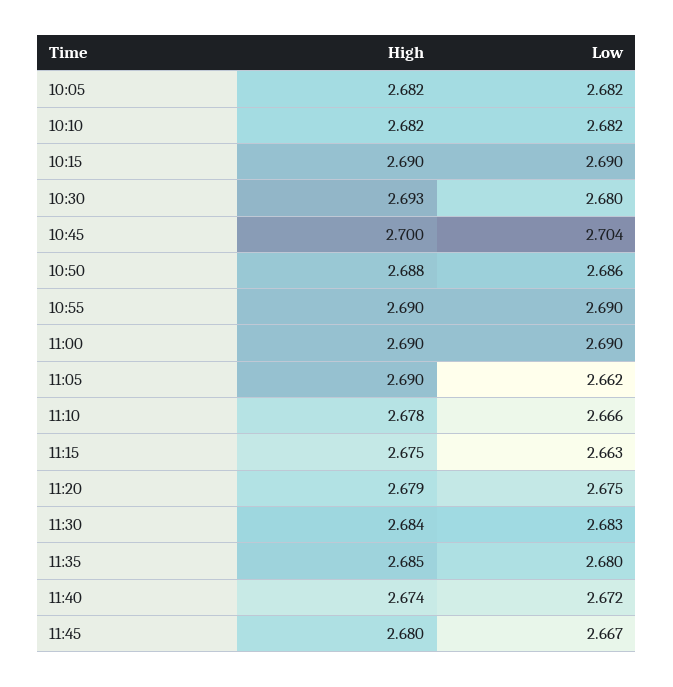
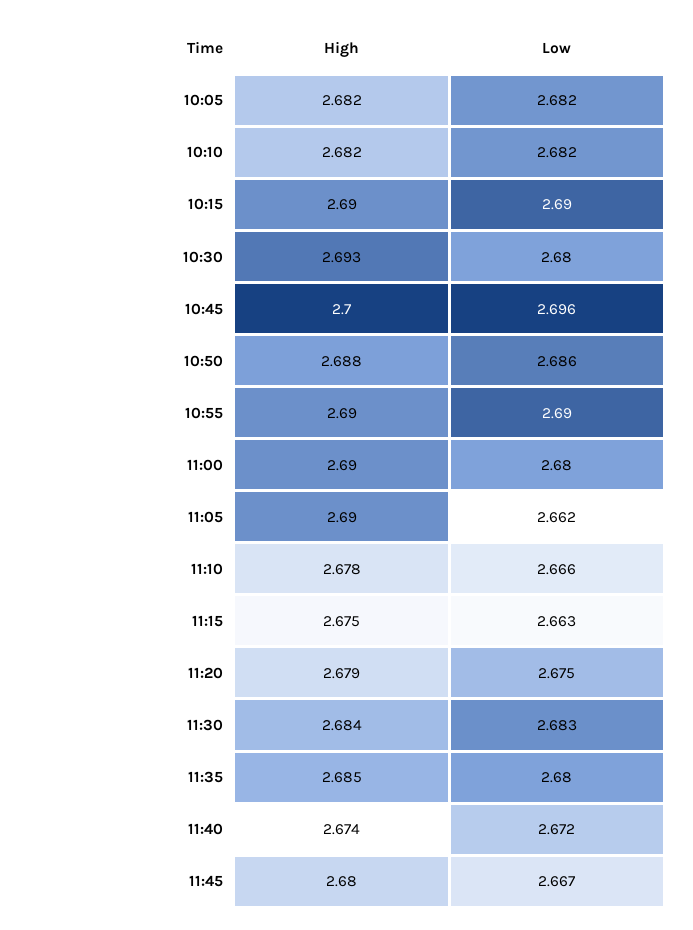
Low, 10:45: 2.704 -> 2.696
Low, 11:00: 2.69 -> 2.68

